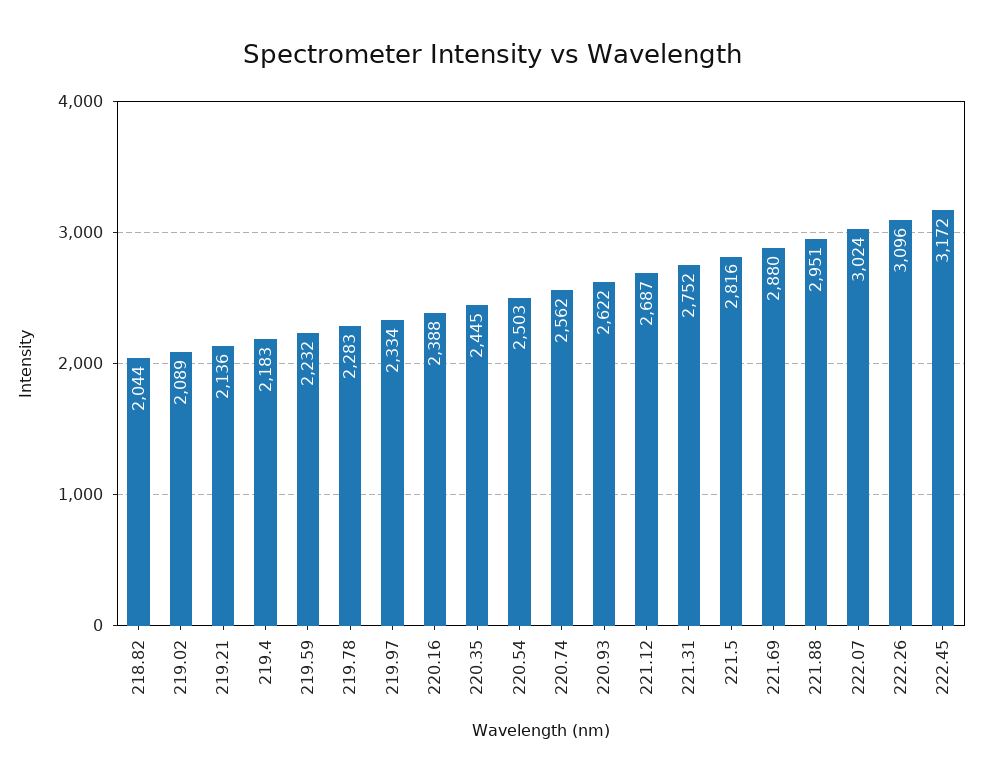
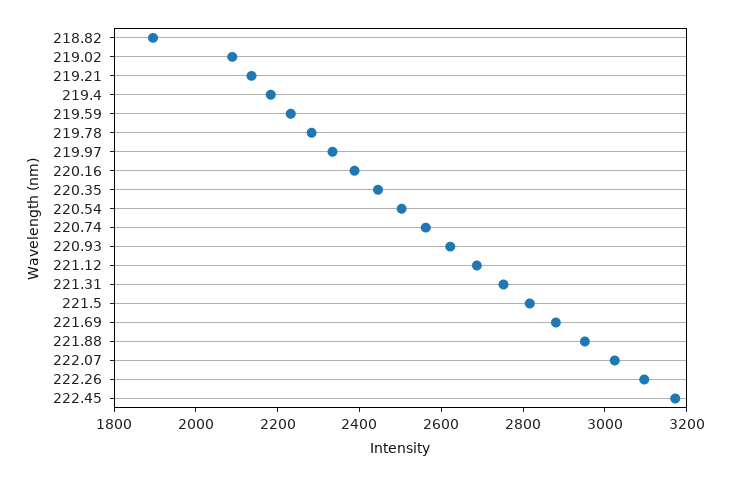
218.82: 2044 -> 1900

